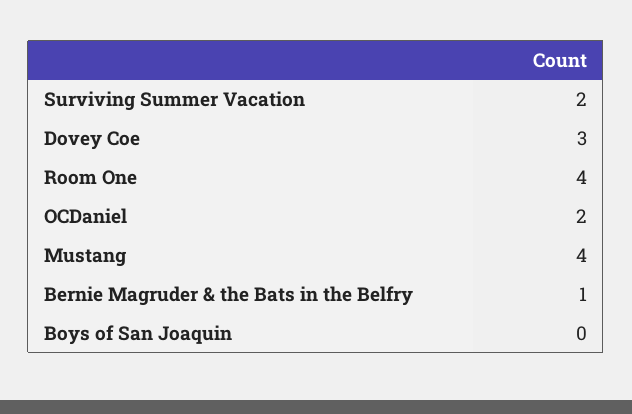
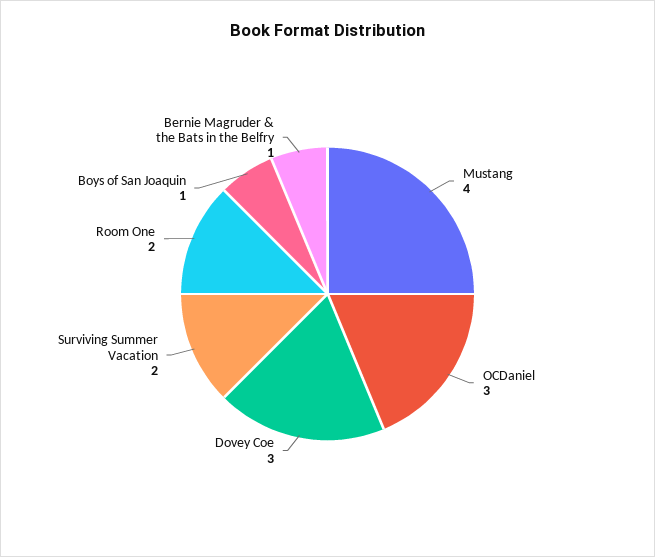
Room One: 4 -> 2
OCDaniel: 2 -> 3
Boys of San Joaquin: 0 -> 1

